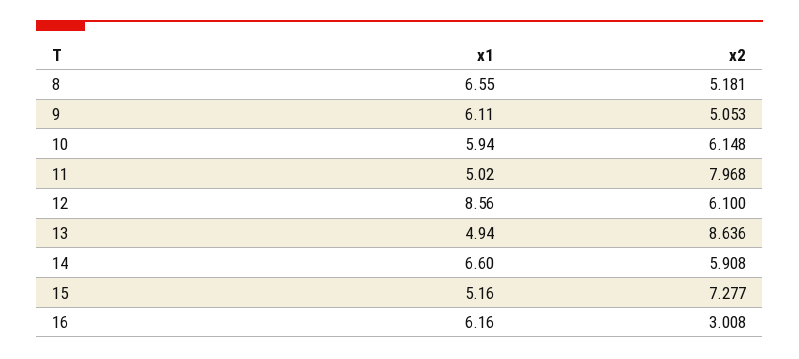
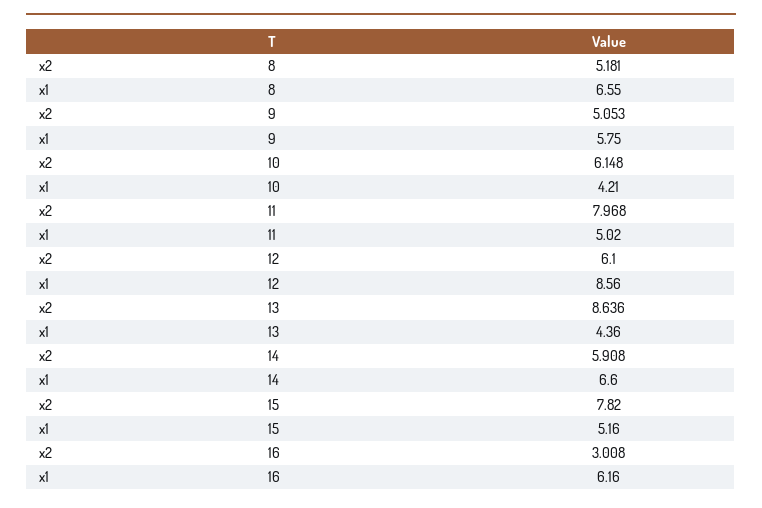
x1, 9: 6.11 -> 5.75
x1, 10: 5.94 -> 4.21
x1, 13: 4.94 -> 4.36
x2, 15: 7.277 -> 7.82

